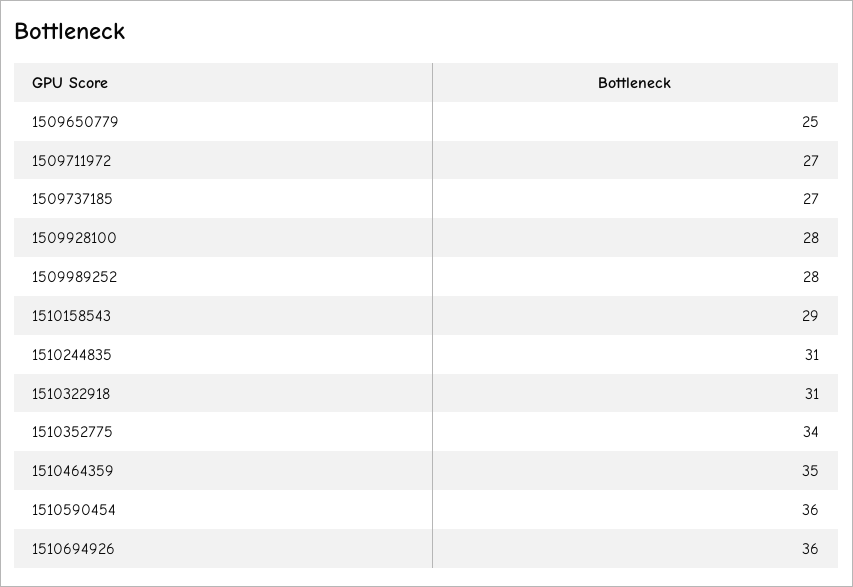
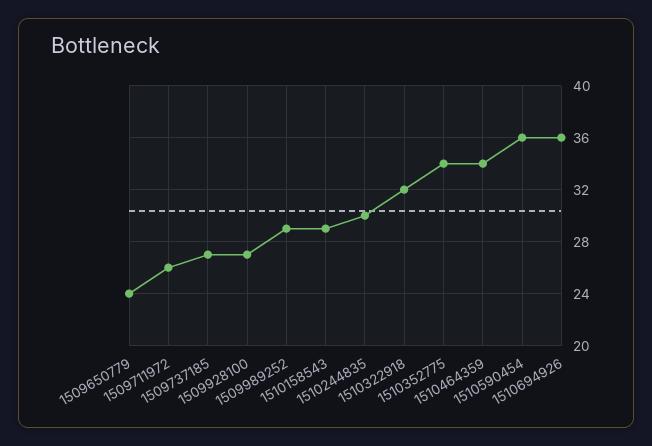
1509650779: 25 -> 24
1509711972: 27 -> 26
1509928100: 28 -> 27
1509989252: 28 -> 29
1510244835: 31 -> 30
1510322918: 31 -> 32
1510464359: 35 -> 34

